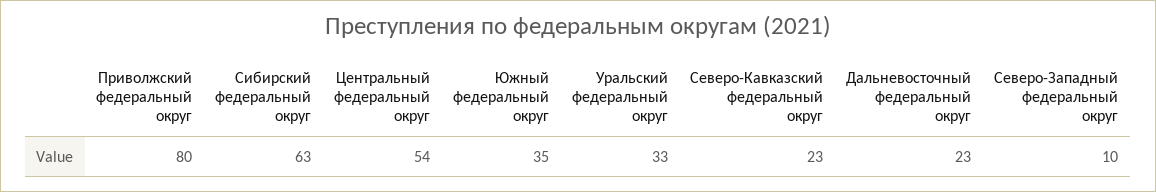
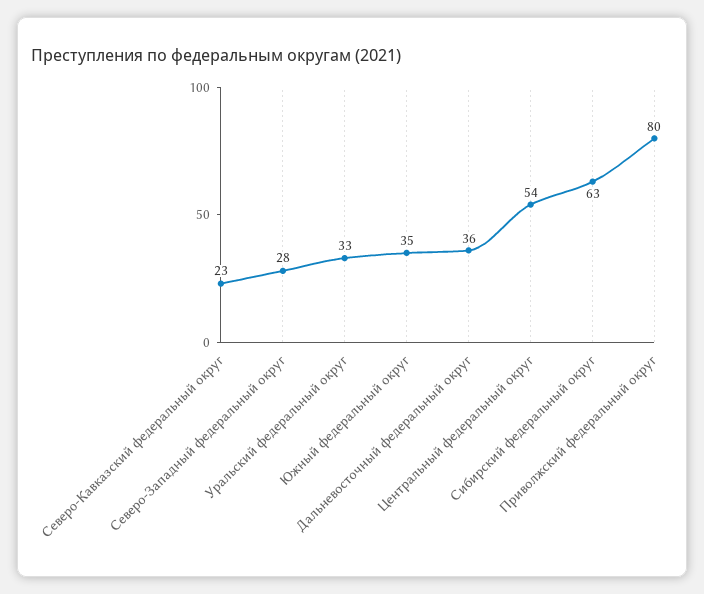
Дальневосточный федеральный округ: 23 -> 36
Северо-Западный федеральный округ: 10 -> 28

